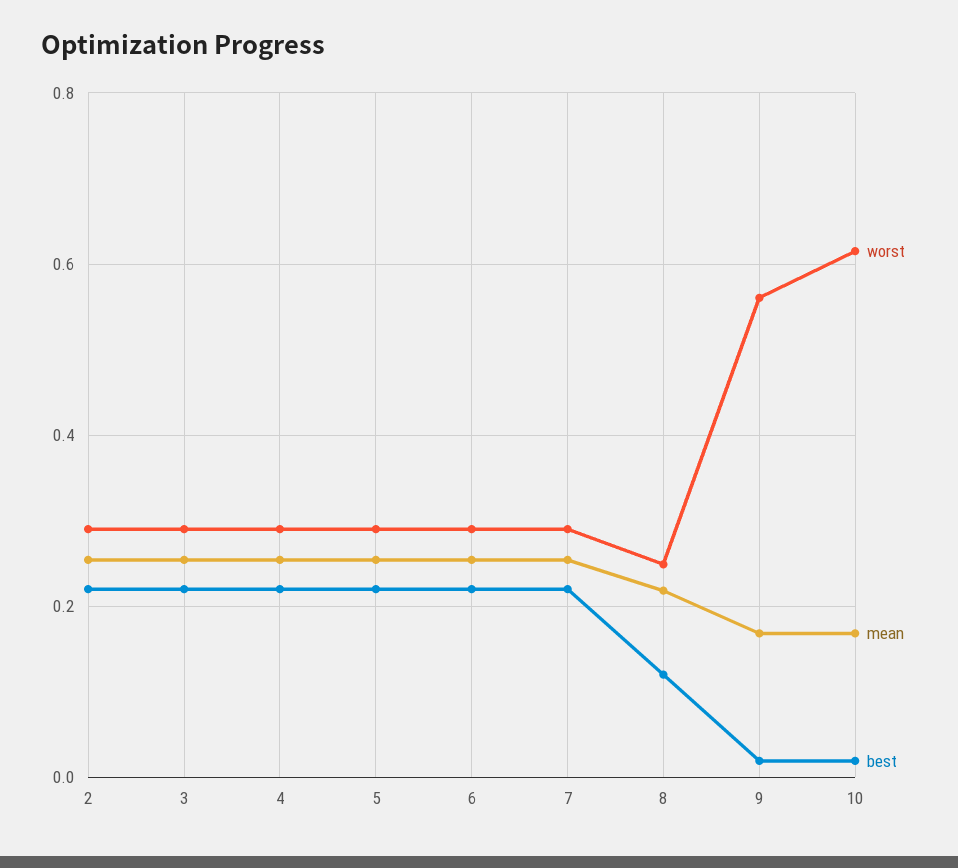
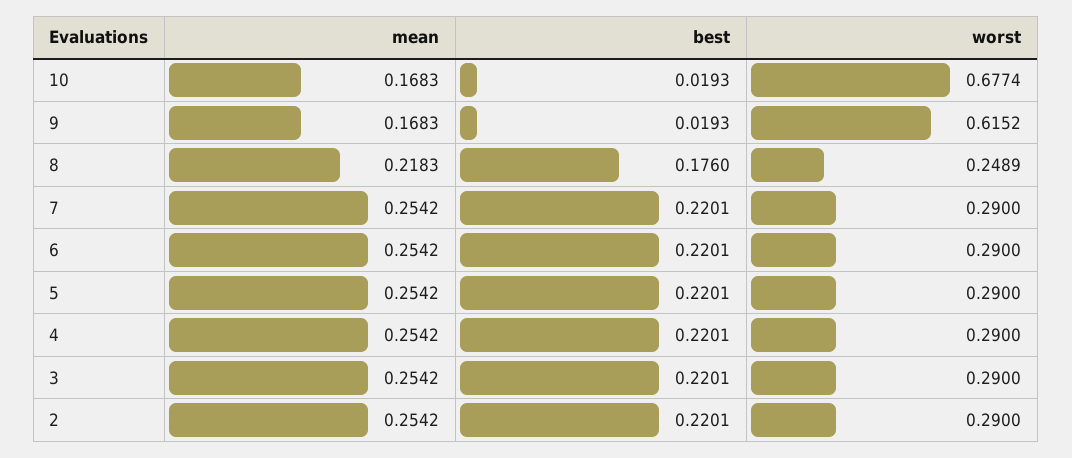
best, 8: 0.12 -> 0.176
worst, 9: 0.56 -> 0.6152
worst, 10: 0.62 -> 0.6774

